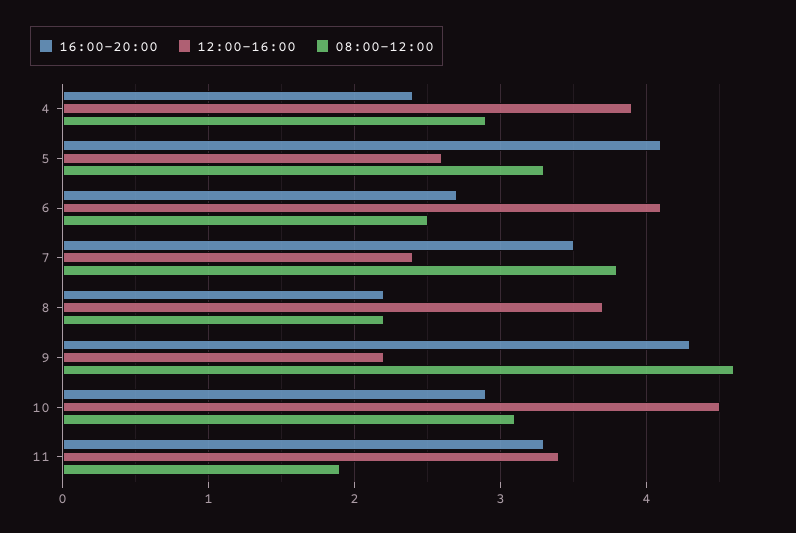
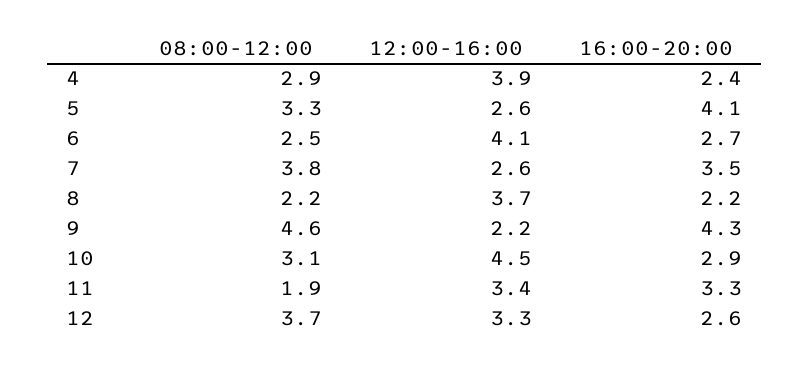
12:00-16:00, 7: 2.4 -> 2.6
08:00-12:00, 12: none -> 3.7
12:00-16:00, 12: none -> 3.3
16:00-20:00, 12: none -> 2.6

